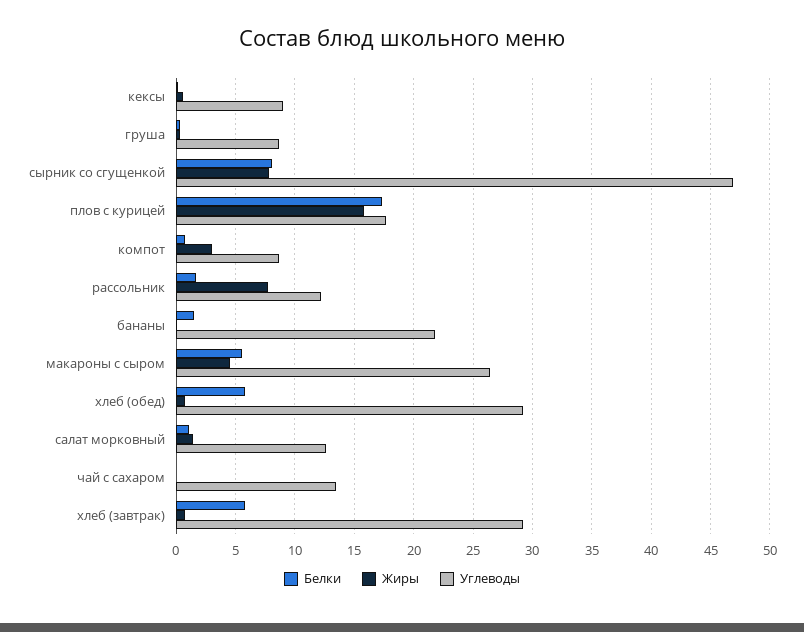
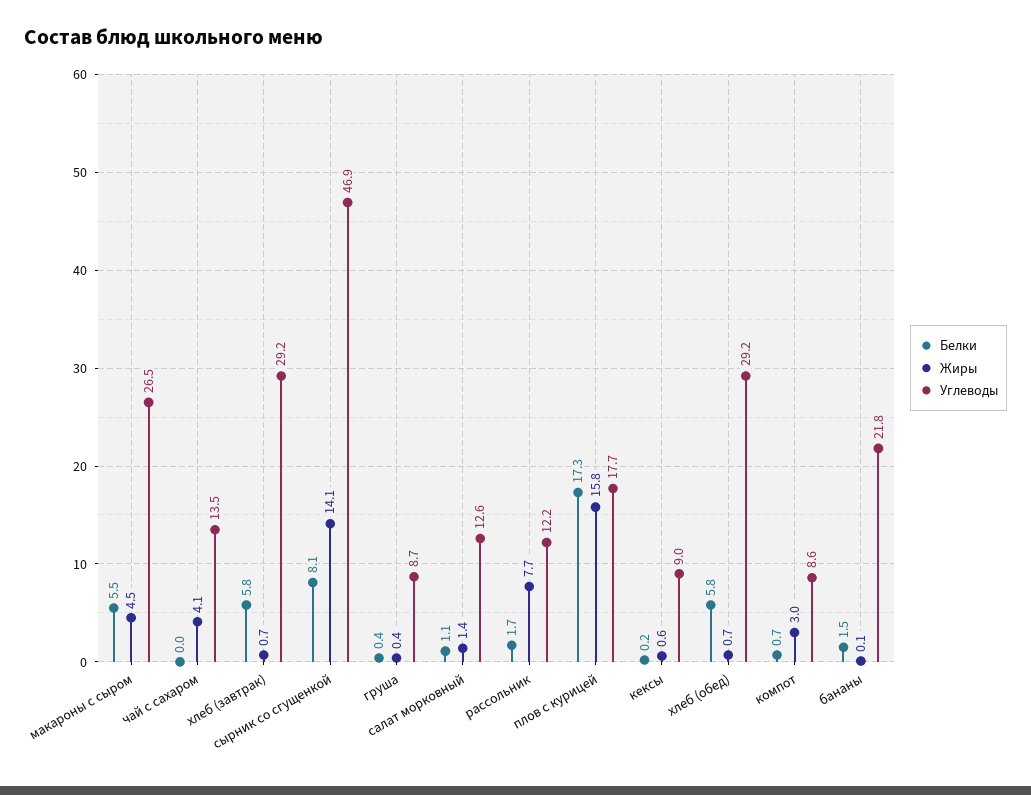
Жиры, сырник со сгущенкой: 8 -> 14.1
Жиры, чай с сахаром: 0 -> 4.1

